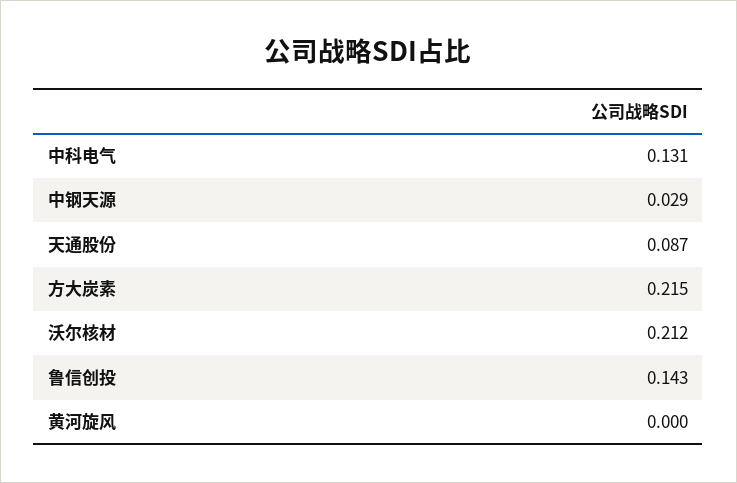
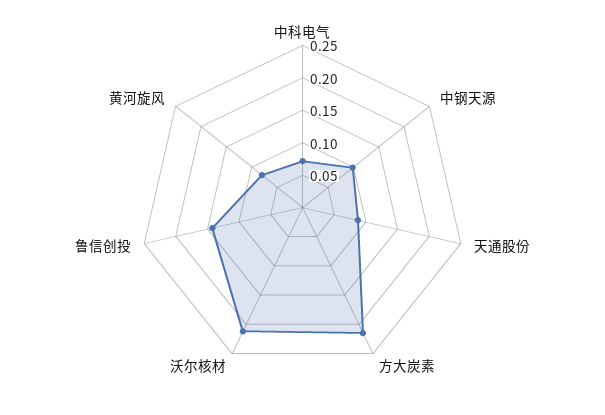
中科电气: 0.131 -> 0.075
中钢天源: 0.029 -> 0.1
黄河旋风: 0 -> 0.075

